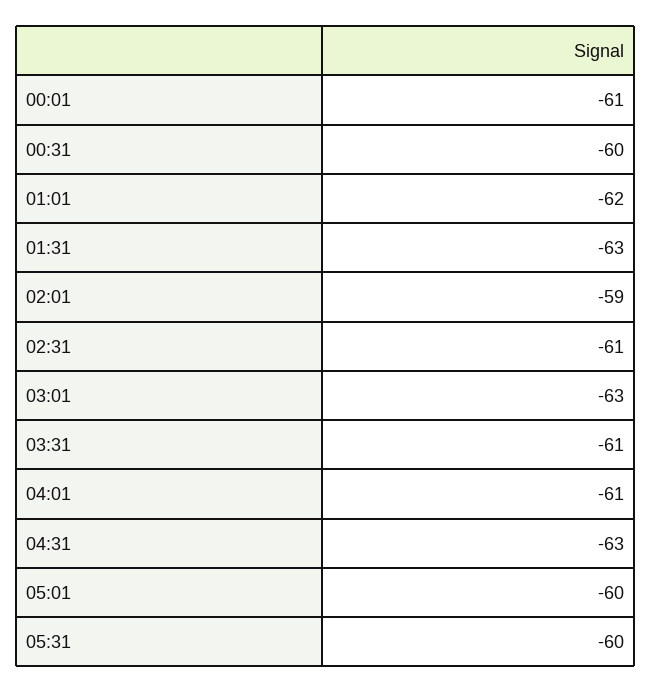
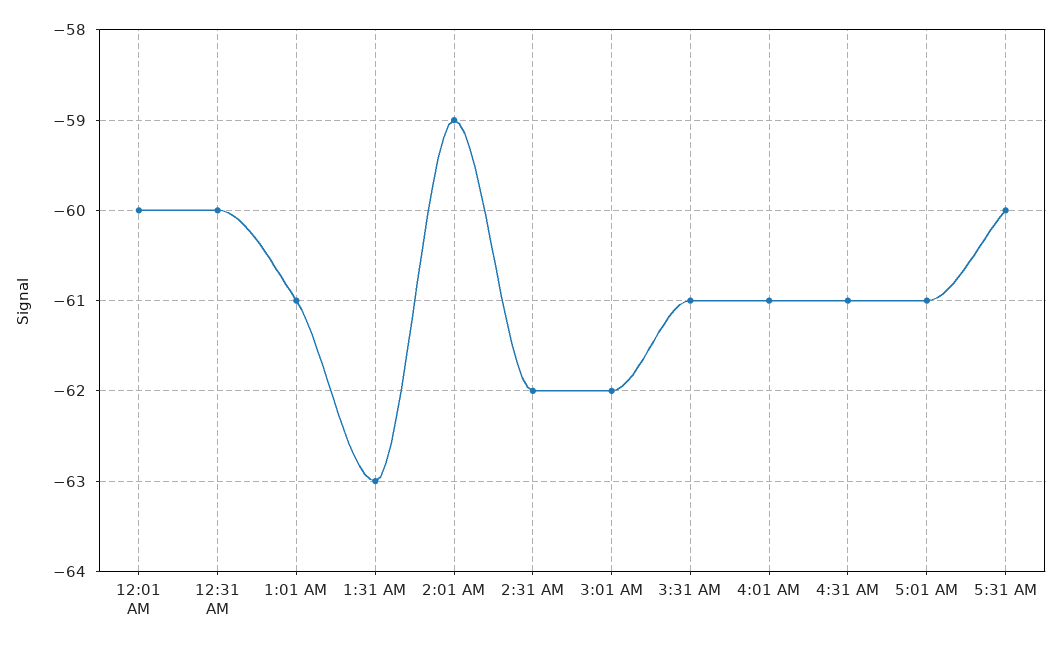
00:01: -61 -> -60
01:01: -62 -> -61
02:31: -61 -> -62
03:01: -63 -> -62
04:31: -63 -> -61
05:01: -60 -> -61

